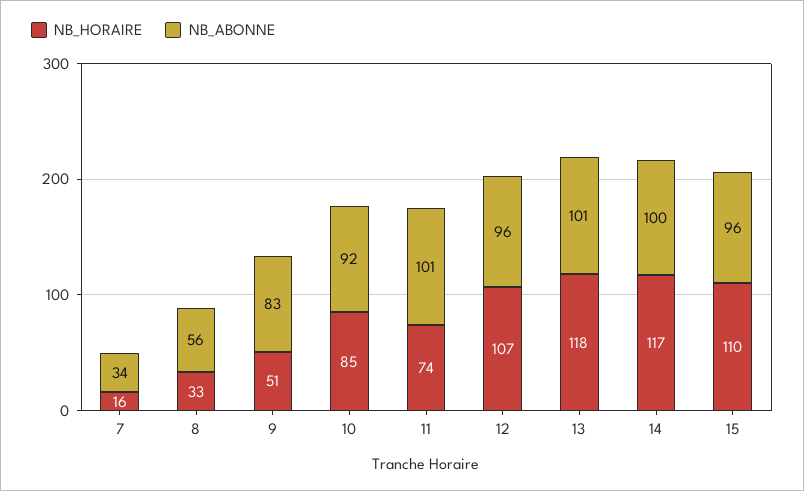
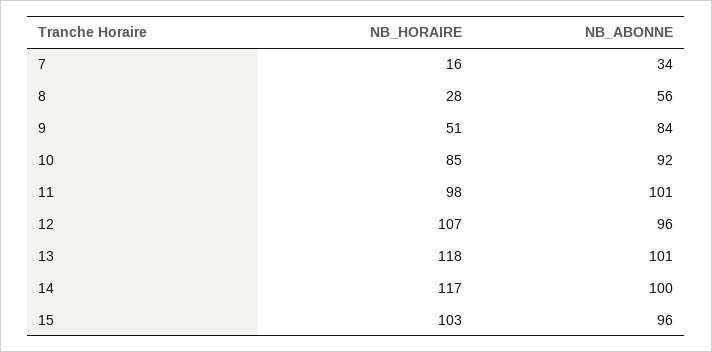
NB_HORAIRE, 8: 33 -> 28
NB_ABONNE, 9: 83 -> 84
NB_HORAIRE, 11: 74 -> 98
NB_HORAIRE, 15: 110 -> 103

